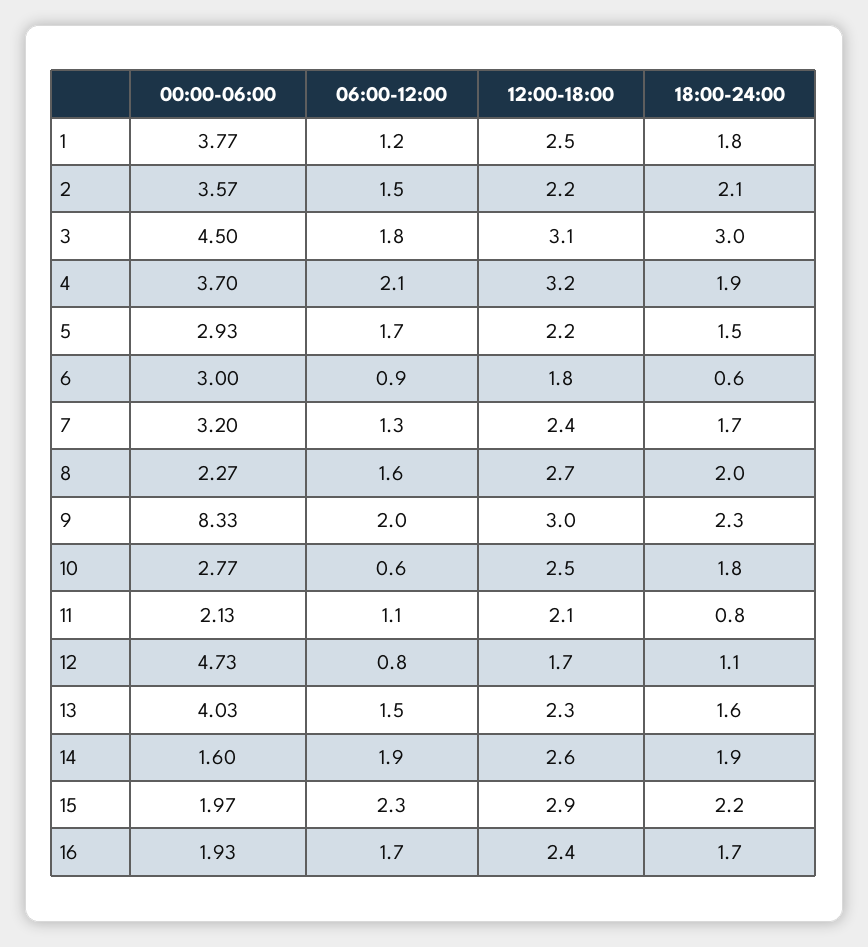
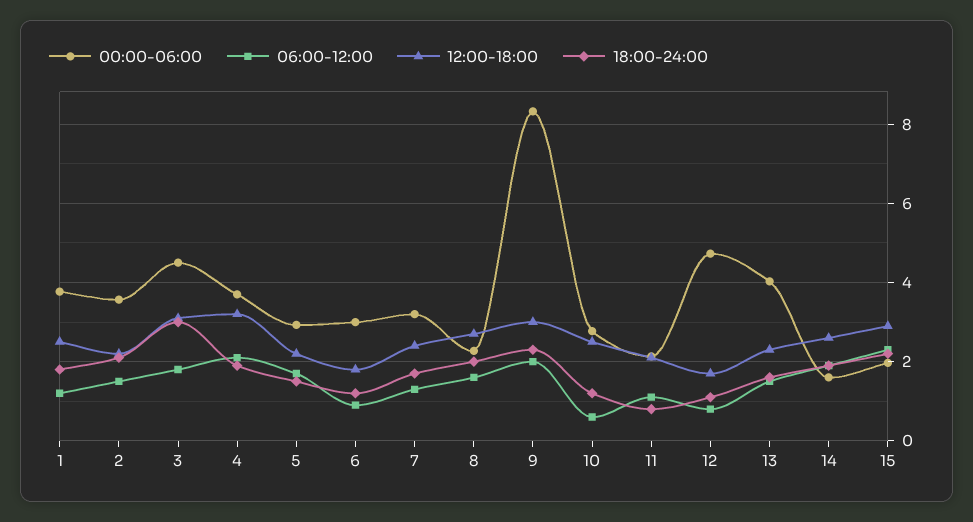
18:00-24:00, 6: 0.6 -> 1.2
18:00-24:00, 10: 1.8 -> 1.2
00:00-06:00, 16: 1.93 -> none
06:00-12:00, 16: 1.7 -> none
12:00-18:00, 16: 2.4 -> none
18:00-24:00, 16: 1.7 -> none

